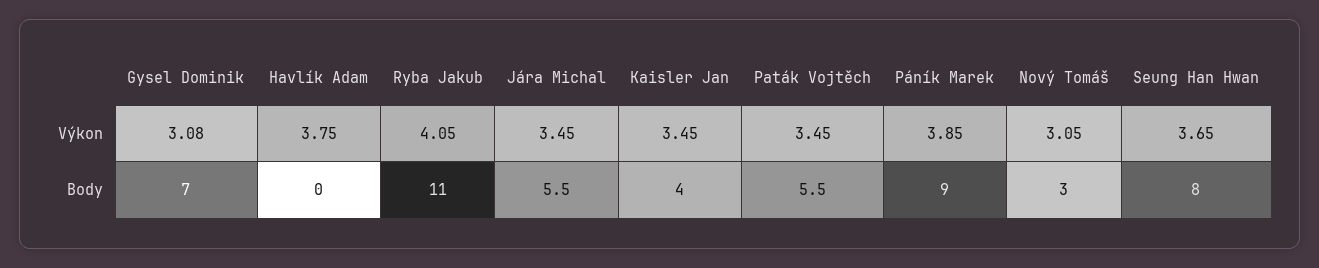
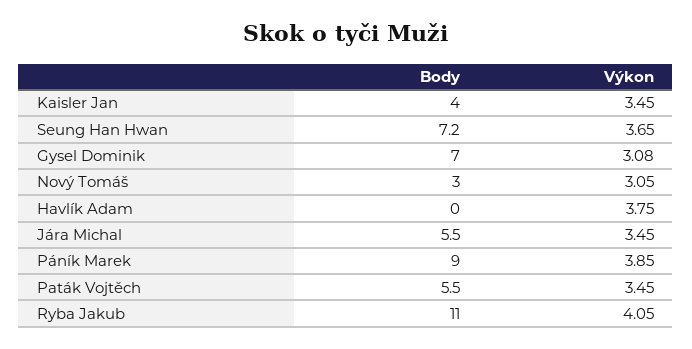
Seung Han Hwan, Body: 8 -> 7.2

